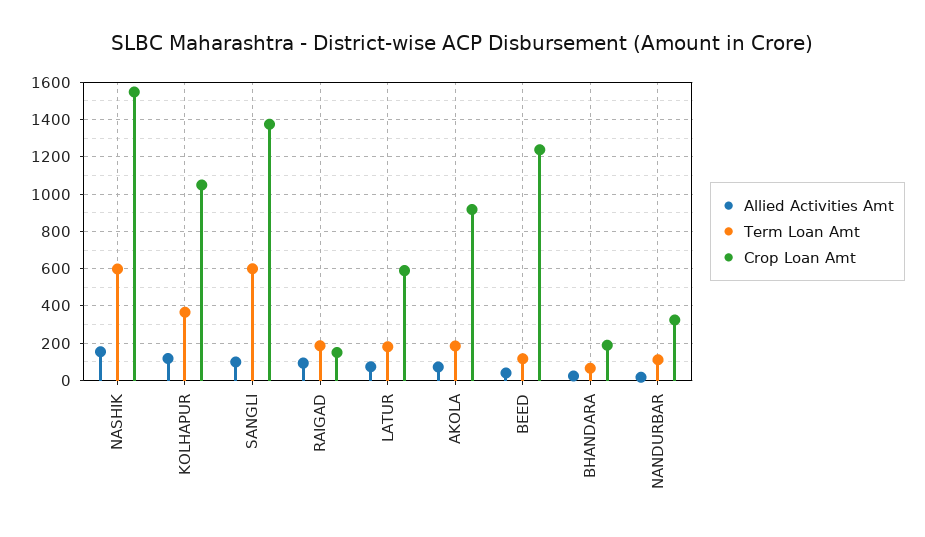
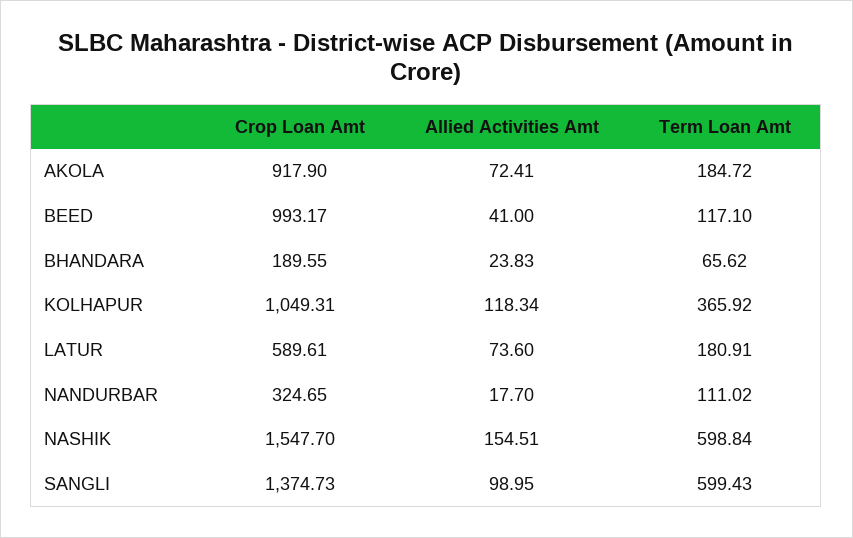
Allied Activities Amt, RAIGAD: 100 -> none
Term Loan Amt, RAIGAD: 200 -> none
Crop Loan Amt, RAIGAD: 150 -> none
Crop Loan Amt, BEED: 1250 -> 993.17

